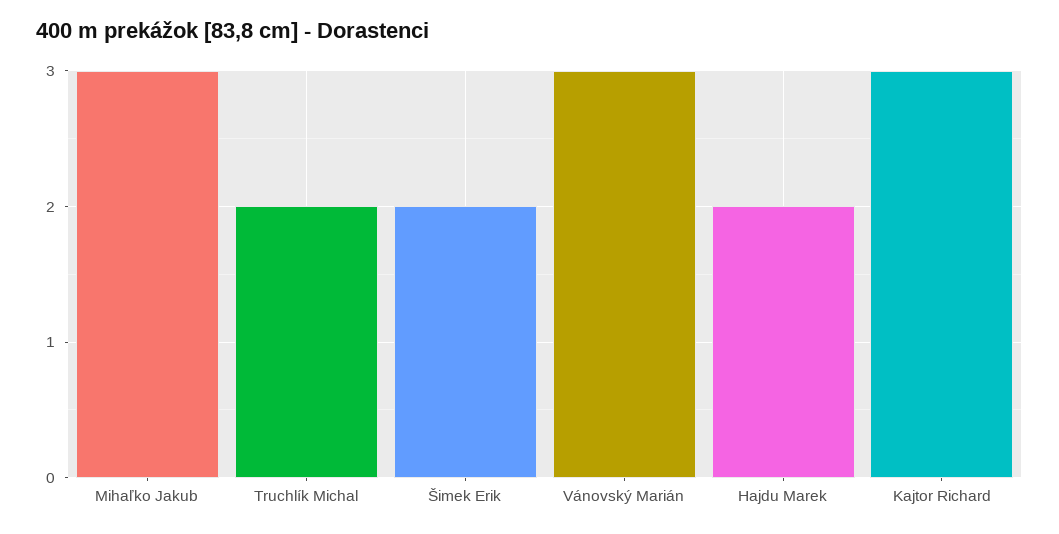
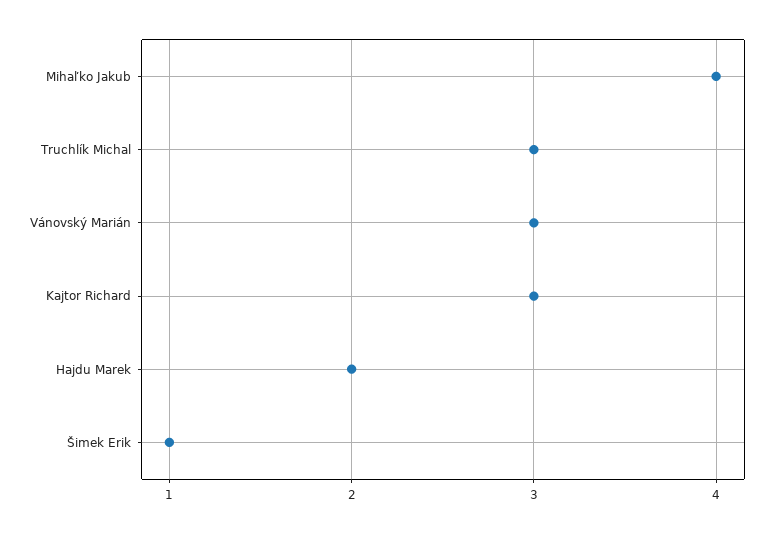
Mihaľko Jakub: 3 -> 4
Truchlík Michal: 2 -> 3
Šimek Erik: 2 -> 1

